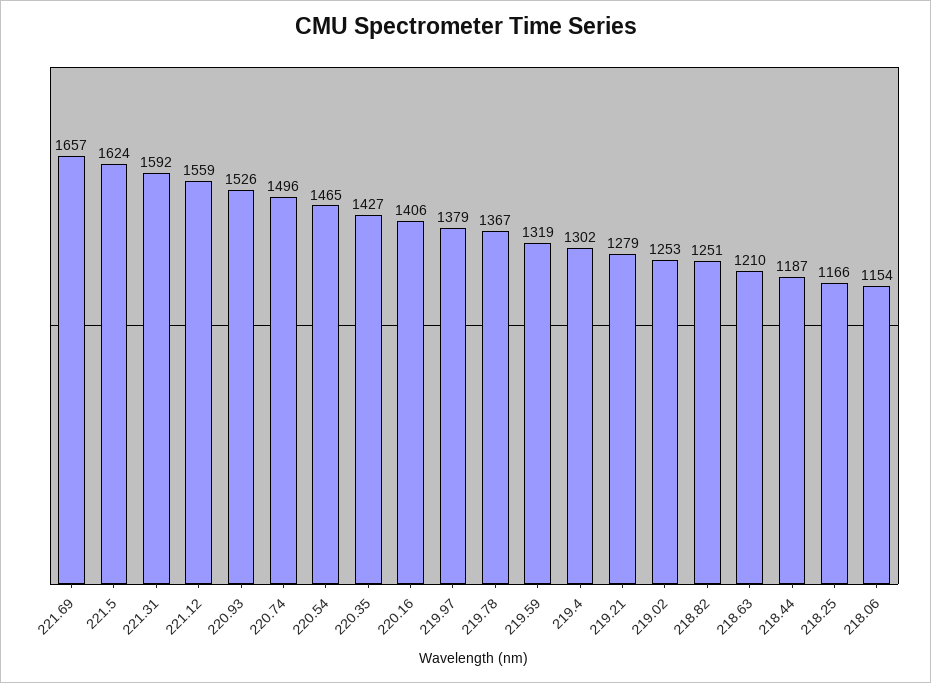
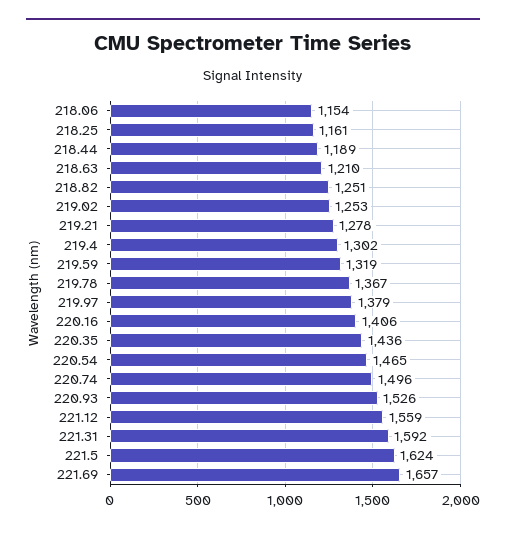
220.35: 1427 -> 1436
219.21: 1279 -> 1278
218.44: 1187 -> 1189
218.25: 1166 -> 1161

